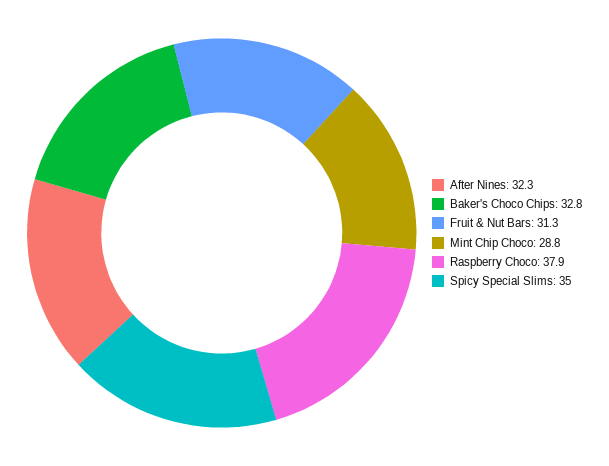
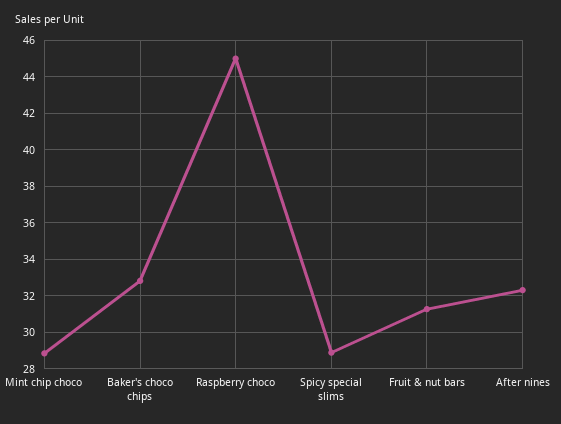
Raspberry Choco: 37.9 -> 45
Spicy Special Slims: 35 -> 29

